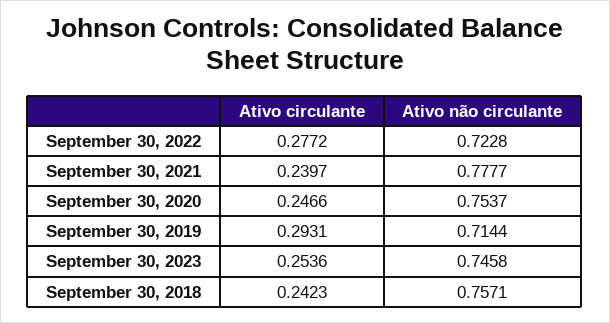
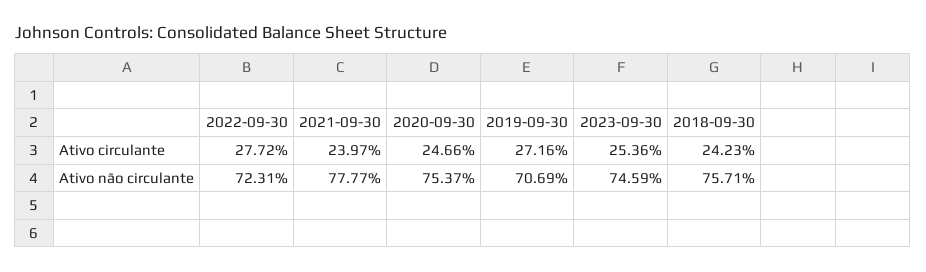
Ativo não circulante, September 30, 2022: 0.7228 -> 0.7231
Ativo circulante, September 30, 2019: 0.2931 -> 0.2716
Ativo não circulante, September 30, 2019: 0.7144 -> 0.7069
Ativo não circulante, September 30, 2023: 0.7458 -> 0.7459

